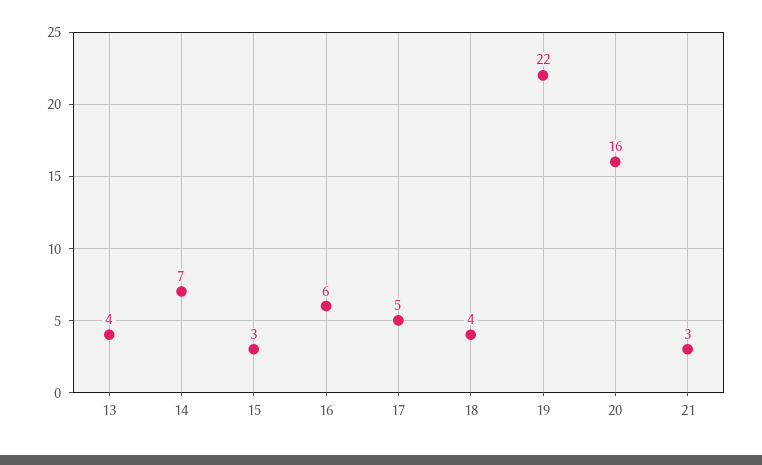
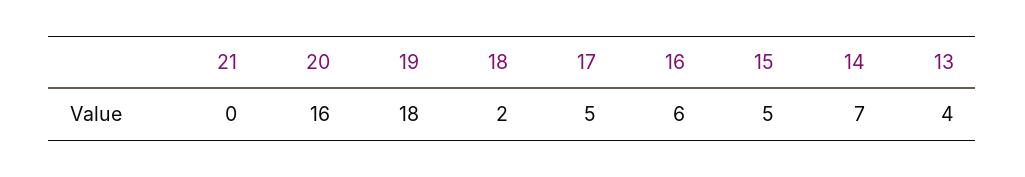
15: 3 -> 5
18: 4 -> 2
19: 22 -> 18
21: 3 -> 0

